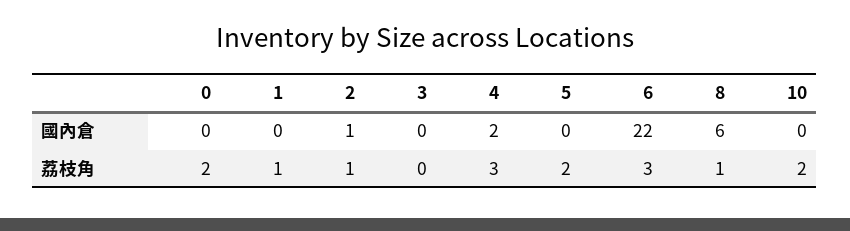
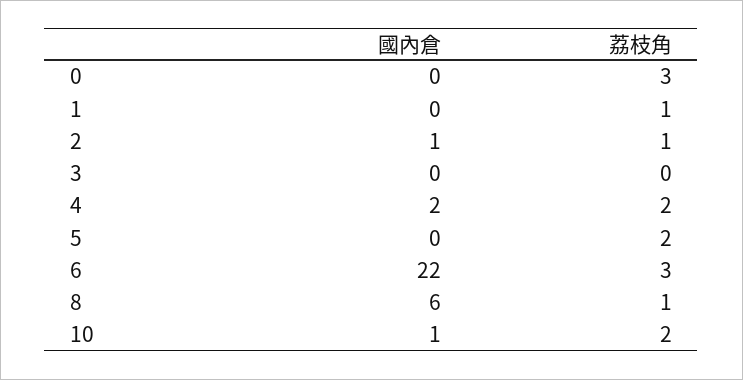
10, 國內倉: 0 -> 1
0, 荔枝角: 2 -> 3
4, 荔枝角: 3 -> 2

